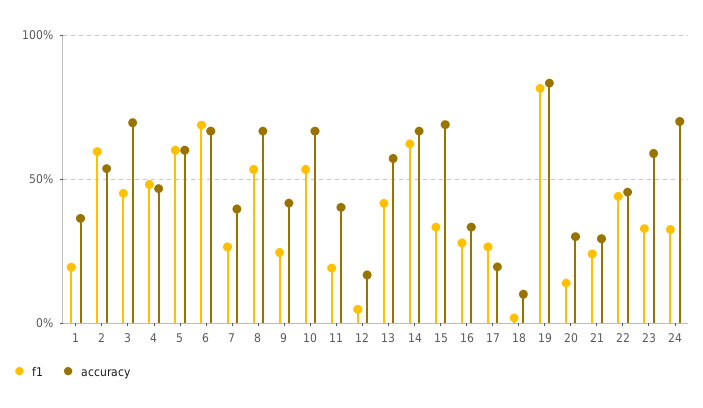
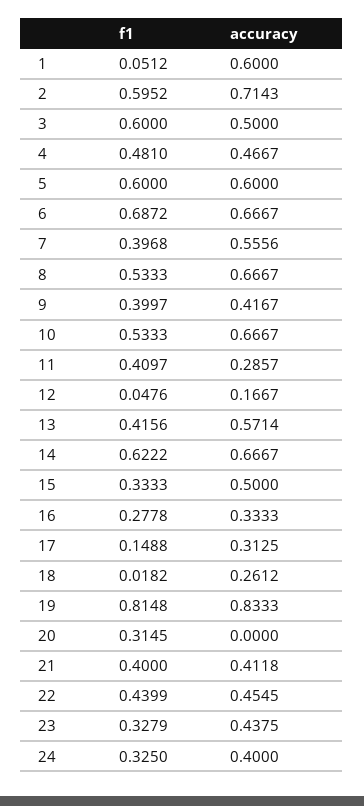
f1, 1: 0.2 -> 0.0512
accuracy, 1: 0.35 -> 0.6
accuracy, 2: 0.55 -> 0.7143
f1, 3: 0.45 -> 0.6
accuracy, 3: 0.7 -> 0.5
f1, 7: 0.25 -> 0.3968
accuracy, 7: 0.4 -> 0.5556
f1, 9: 0.25 -> 0.3997
f1, 11: 0.2 -> 0.4097
accuracy, 11: 0.4 -> 0.2857
accuracy, 15: 0.7 -> 0.5
f1, 17: 0.25 -> 0.1488
accuracy, 17: 0.2 -> 0.3125
accuracy, 18: 0.1 -> 0.2612
f1, 20: 0.15 -> 0.3145
accuracy, 20: 0.3 -> 0
f1, 21: 0.25 -> 0.4
accuracy, 21: 0.3 -> 0.4118
accuracy, 23: 0.6 -> 0.4375
accuracy, 24: 0.7 -> 0.4

